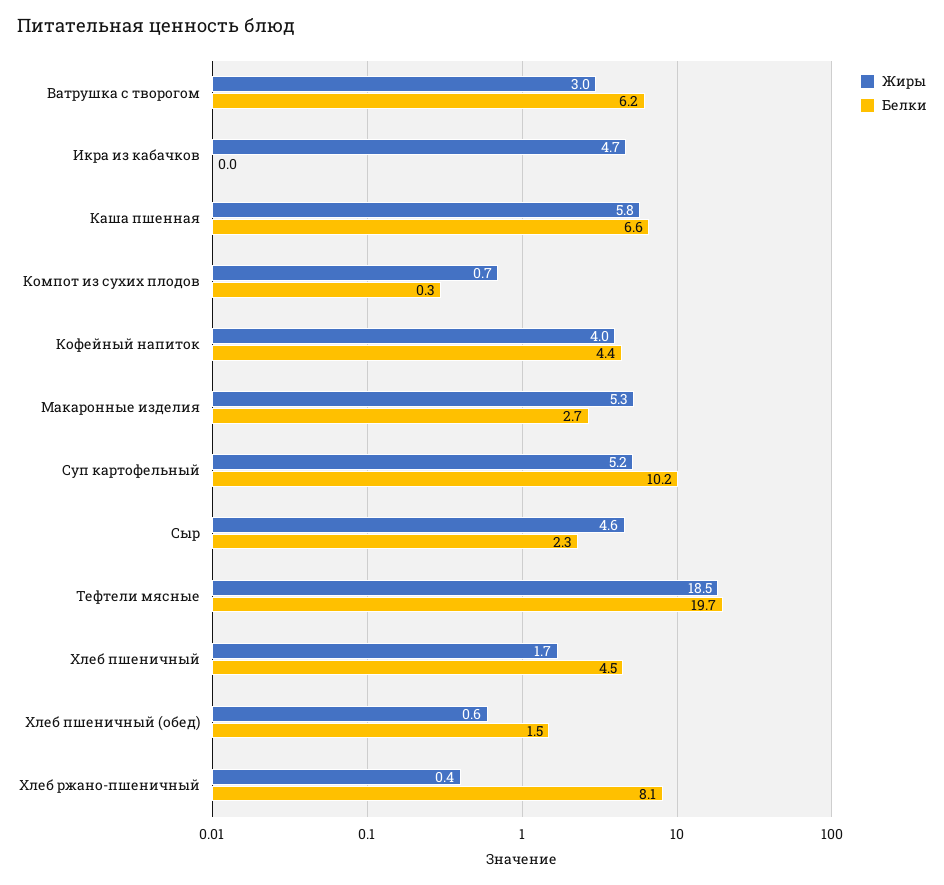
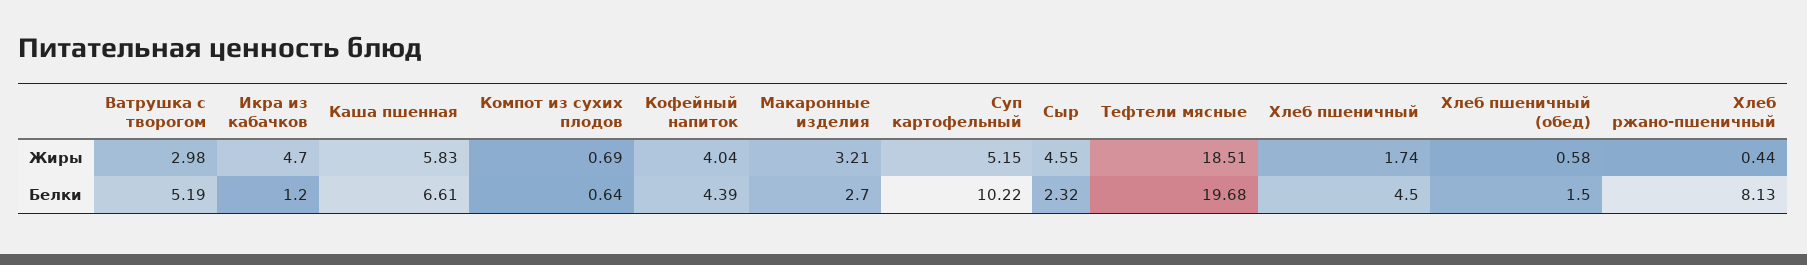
Белки, Ватрушка с творогом: 6.2 -> 5.19
Белки, Икра из кабачков: 0 -> 1.2
Белки, Компот из сухих плодов: 0.3 -> 0.64
Жиры, Макаронные изделия: 5.3 -> 3.21

